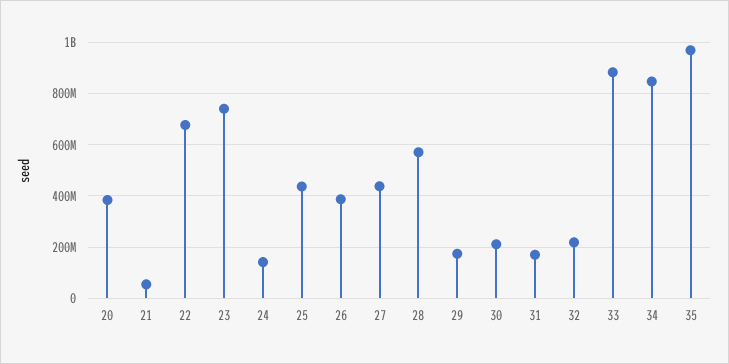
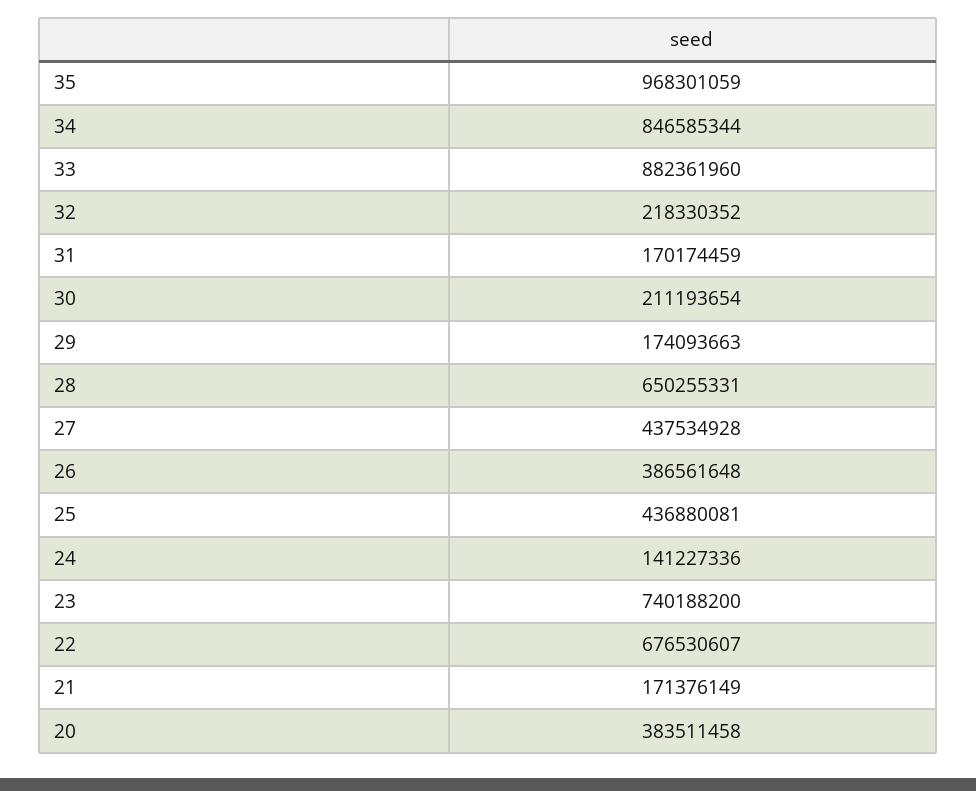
21: 50000000 -> 171376149
28: 575000000 -> 650255331

